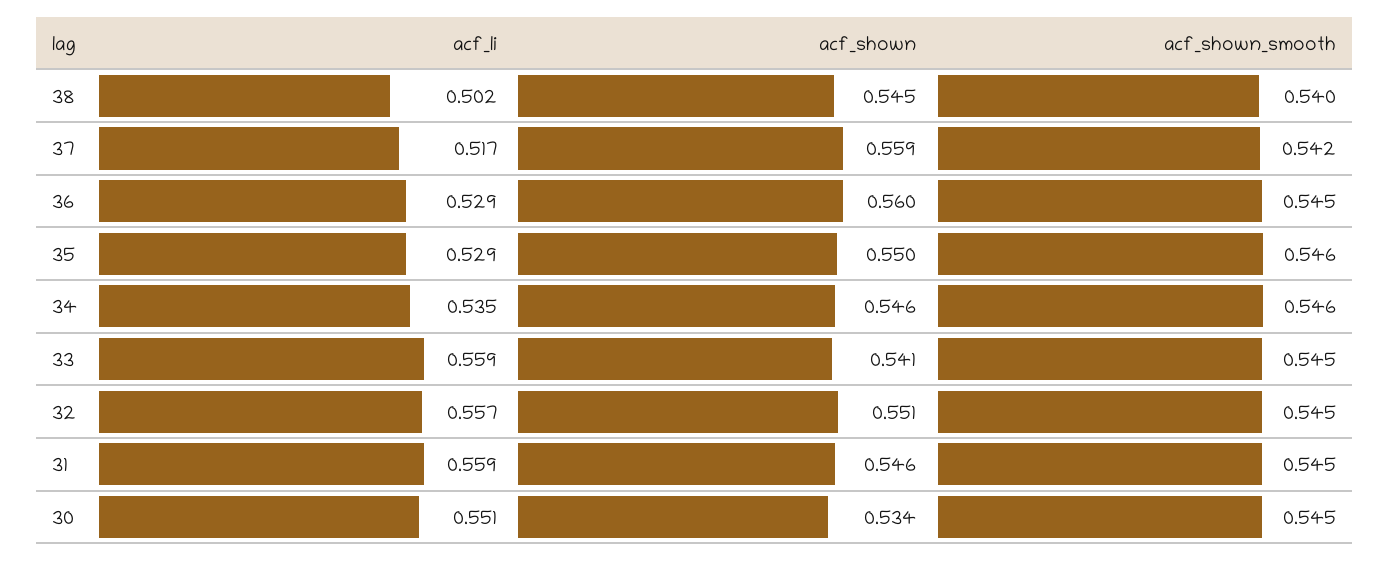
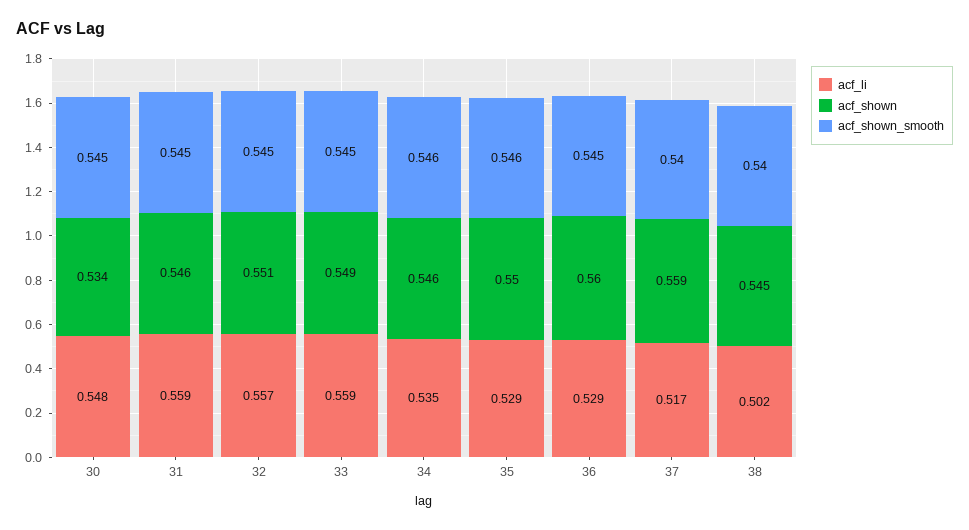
acf_shown_smooth, 37: 0.542 -> 0.54
acf_shown, 33: 0.541 -> 0.549
acf_li, 30: 0.551 -> 0.548

